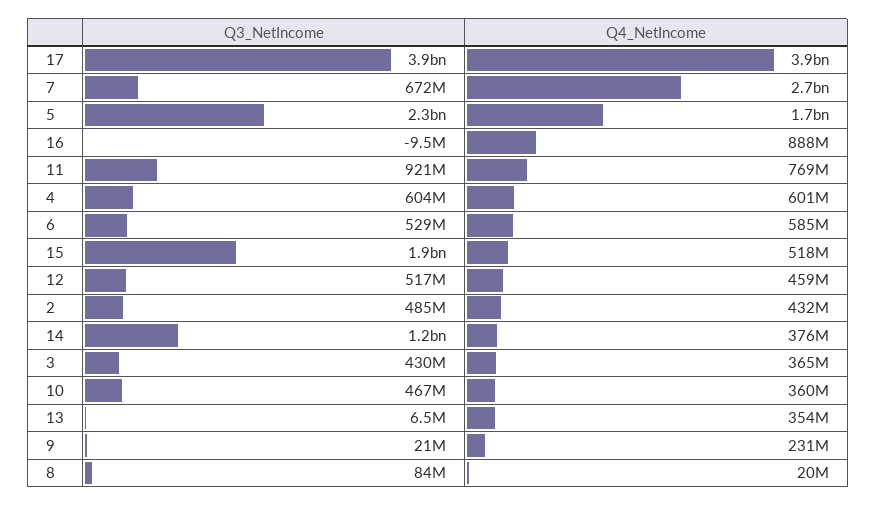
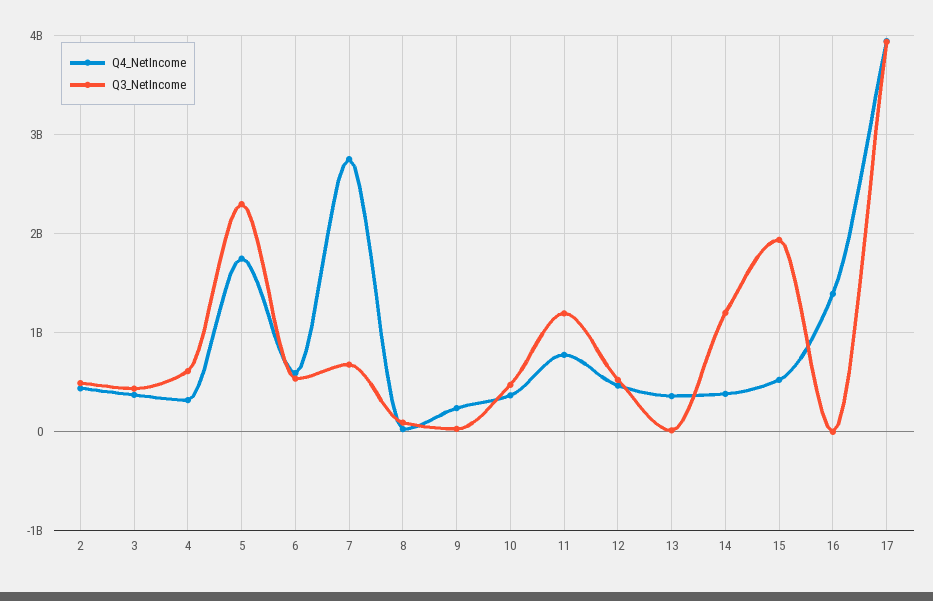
Q4_NetIncome, 16: 888000000 -> 1400000000
Q3_NetIncome, 11: 921000000 -> 1200000000
Q4_NetIncome, 4: 601000000 -> 300000000

